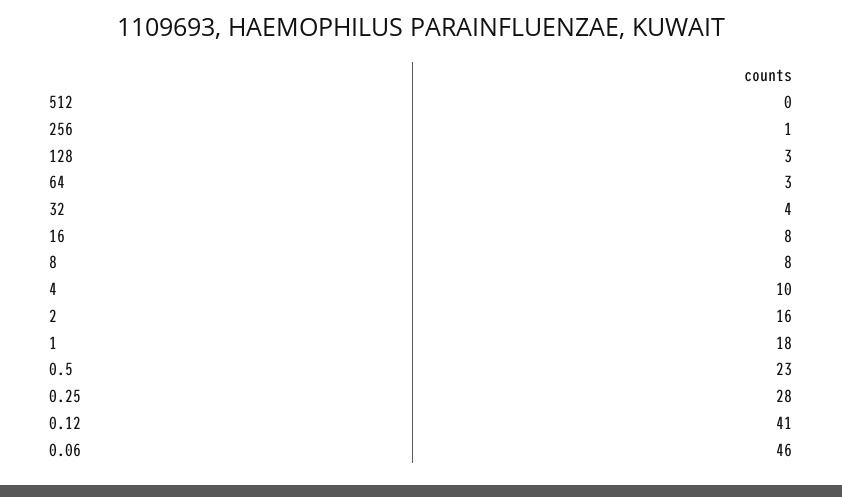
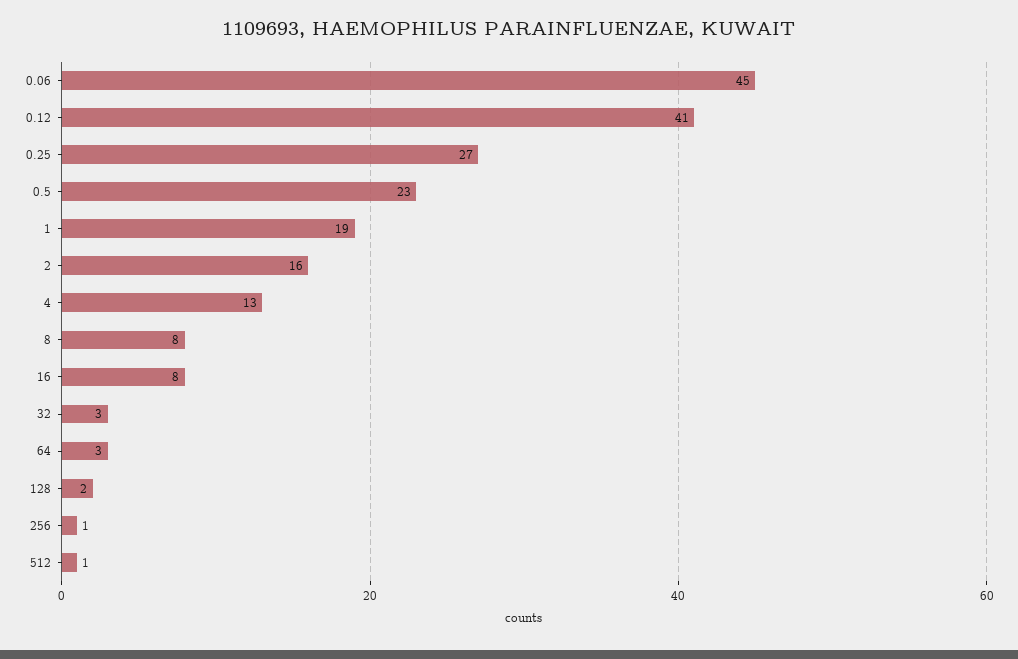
512: 0 -> 1
128: 3 -> 2
32: 4 -> 3
4: 10 -> 13
1: 18 -> 19
0.25: 28 -> 27
0.06: 46 -> 45

